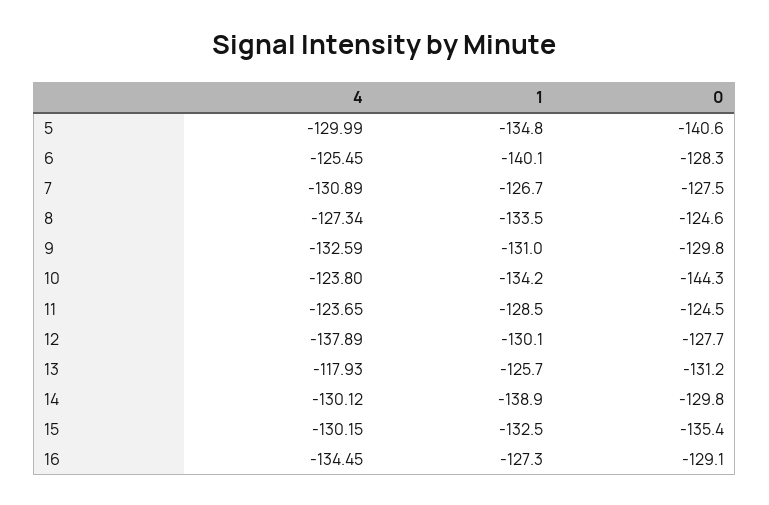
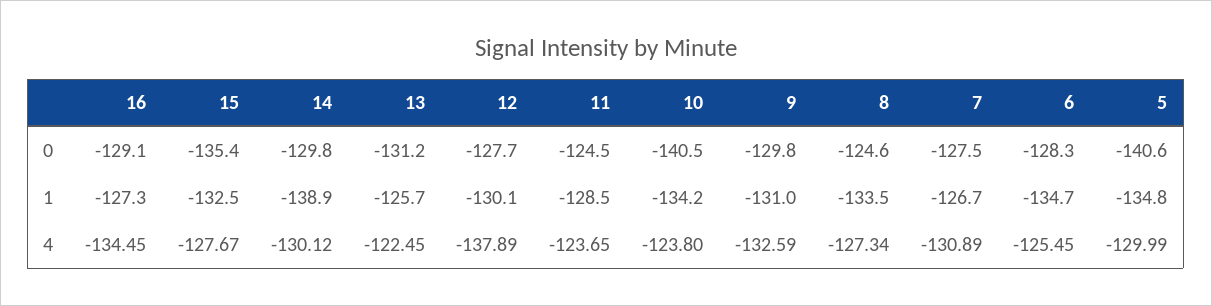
1, 6: -140.1 -> -134.7
0, 10: -144.3 -> -140.5
4, 13: -117.93 -> -122.45
4, 15: -130.15 -> -127.67

